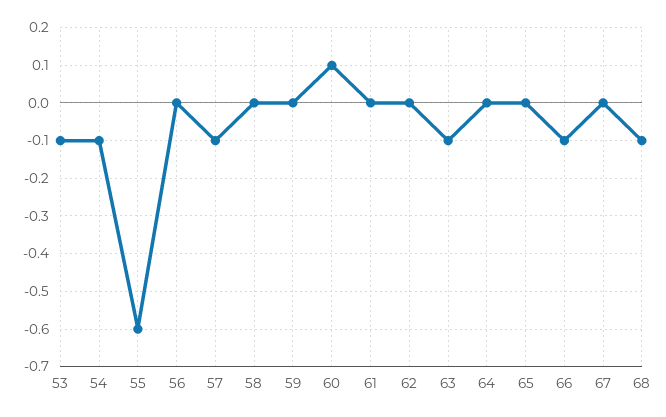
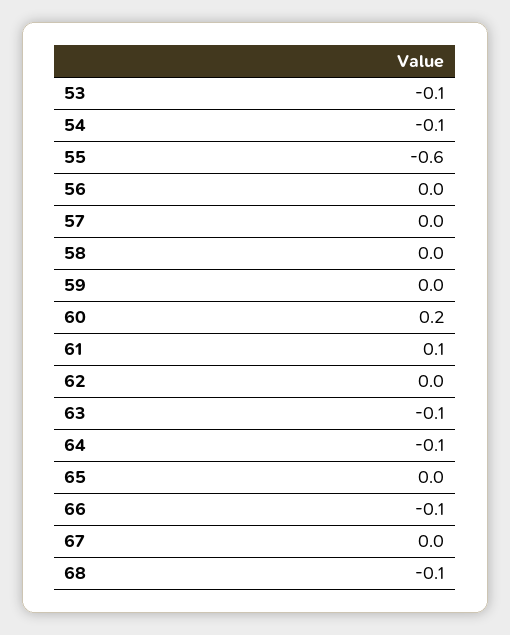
57: -0.1 -> 0
60: 0.1 -> 0.2
61: 0 -> 0.1
64: 0 -> -0.1

